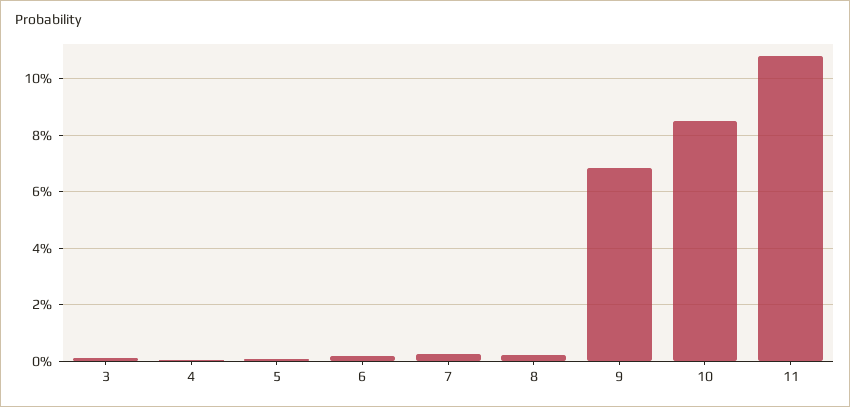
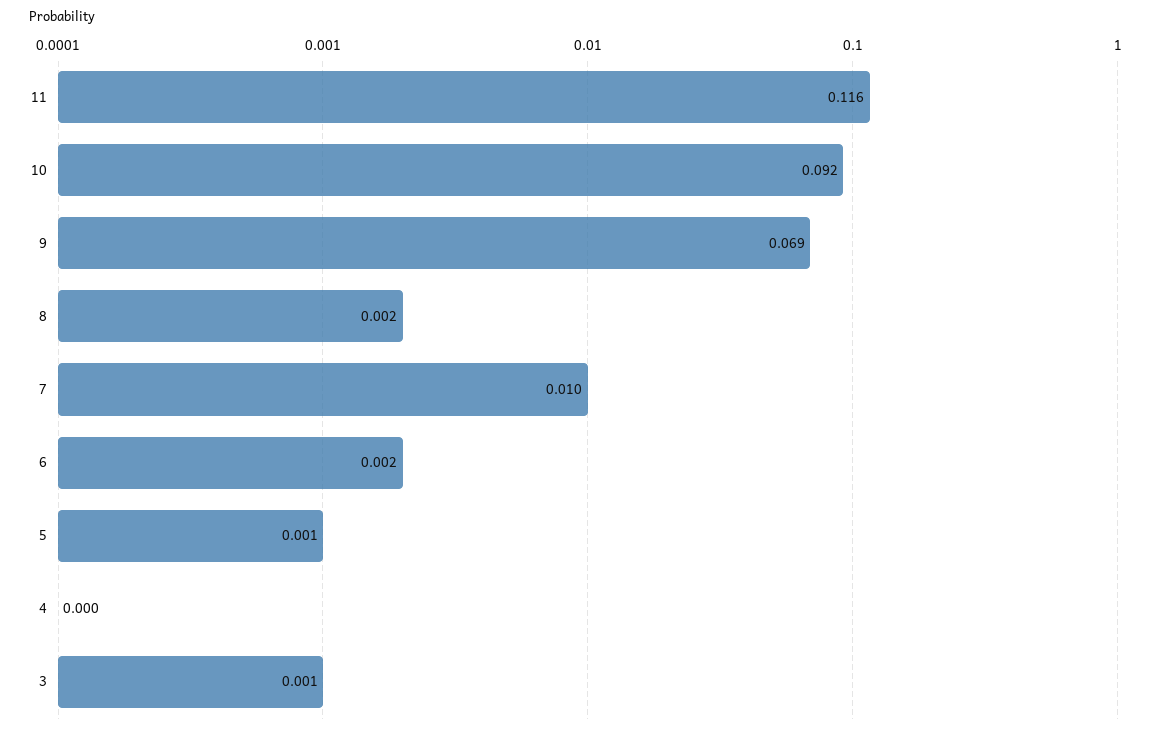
7: 0.0025 -> 0.01
10: 0.085 -> 0.092
11: 0.1075 -> 0.116

